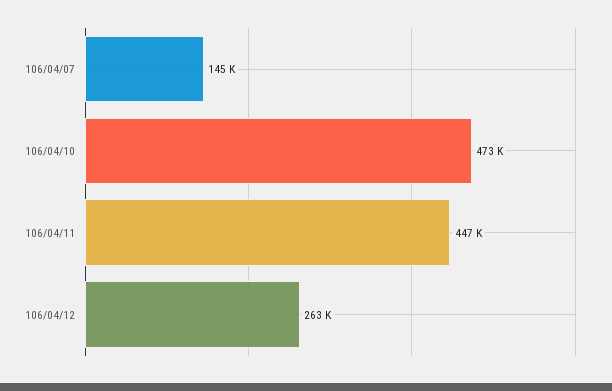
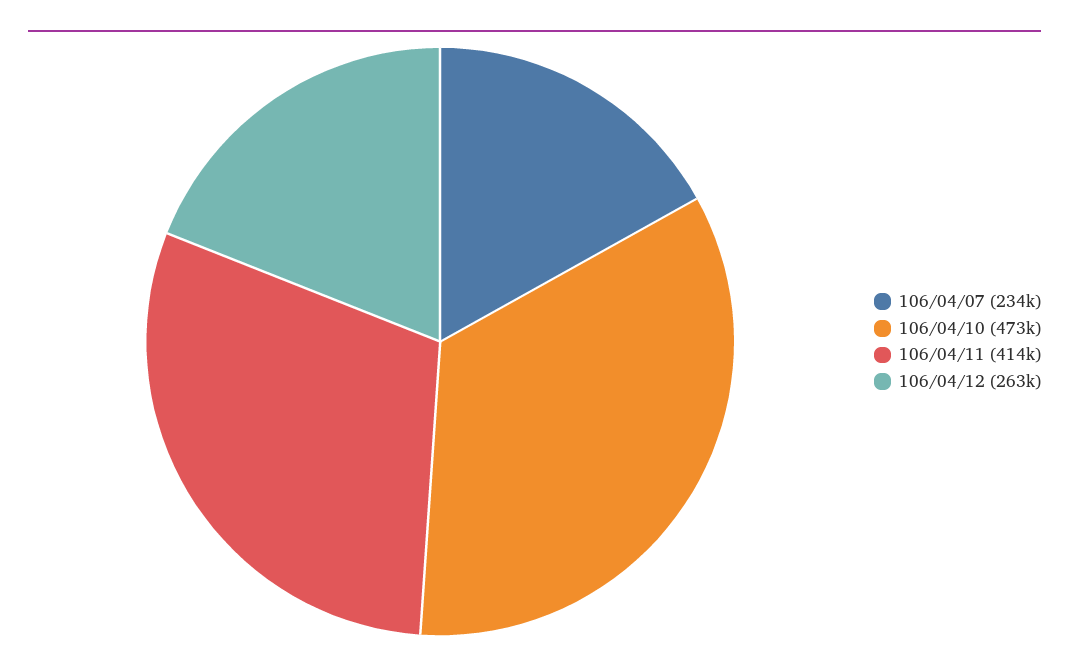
106/04/07: 145000 -> 234000
106/04/11: 447000 -> 414000

